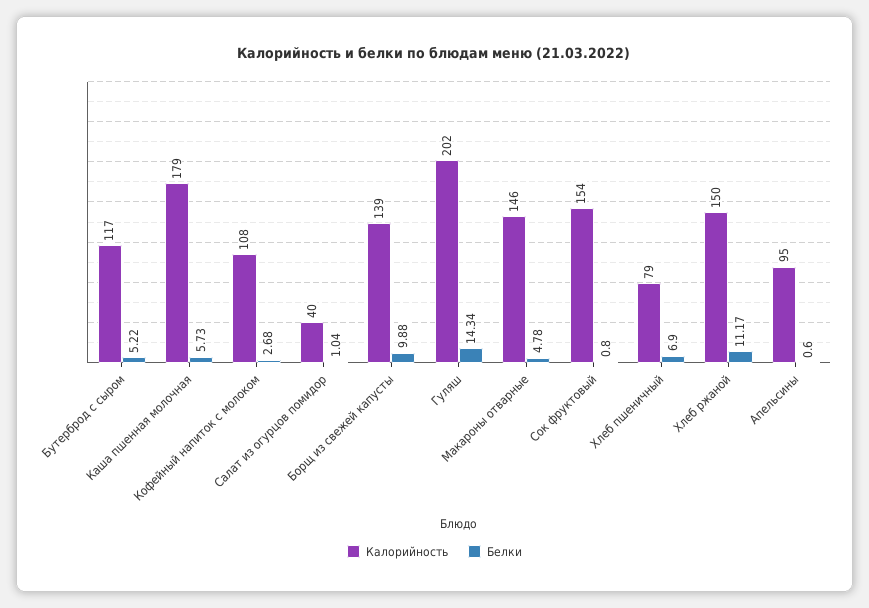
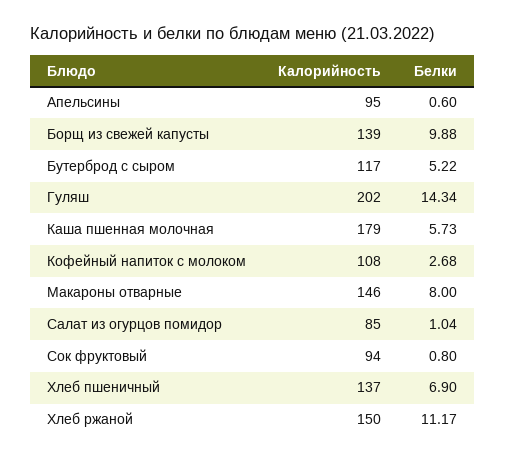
Калорийность, Салат из огурцов помидор: 40 -> 85
Белки, Макароны отварные: 4.78 -> 8
Калорийность, Сок фруктовый: 154 -> 94
Калорийность, Хлеб пшеничный: 79 -> 137

